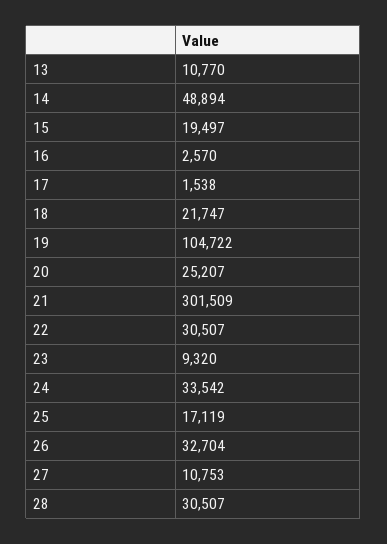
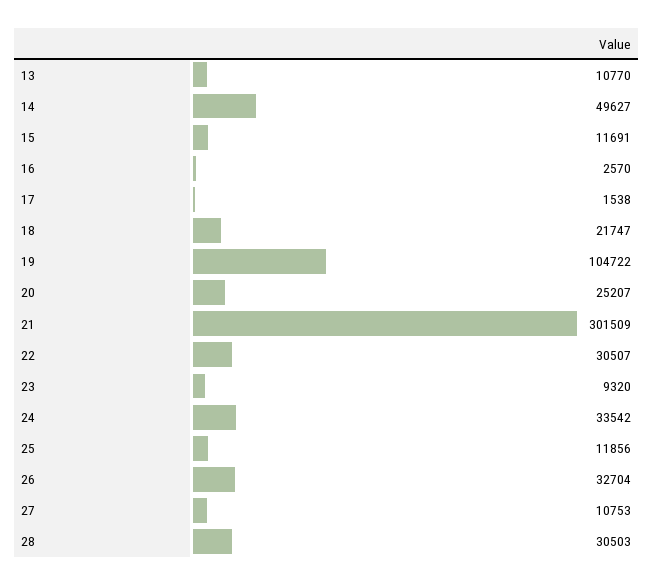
14: 48894 -> 49627
15: 19497 -> 11691
25: 17119 -> 11856
28: 30507 -> 30503

